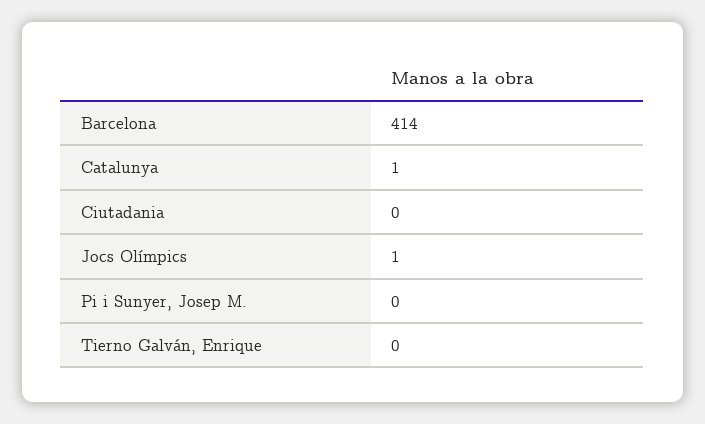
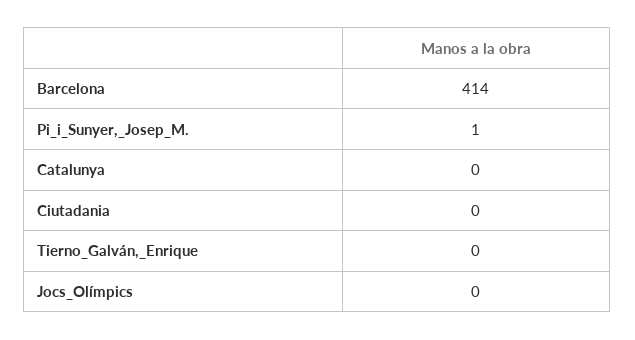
Catalunya: 1 -> 0
Jocs Olímpics: 1 -> 0
Pi i Sunyer, Josep M.: 0 -> 1

